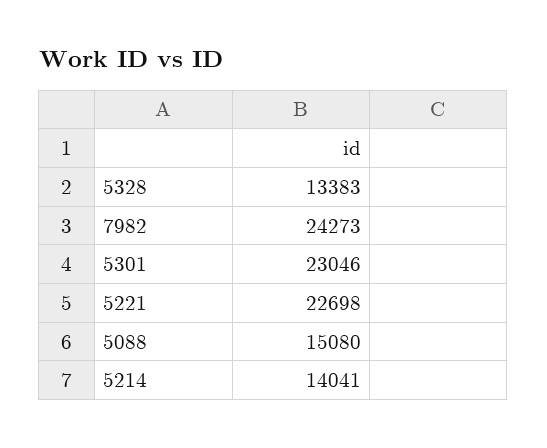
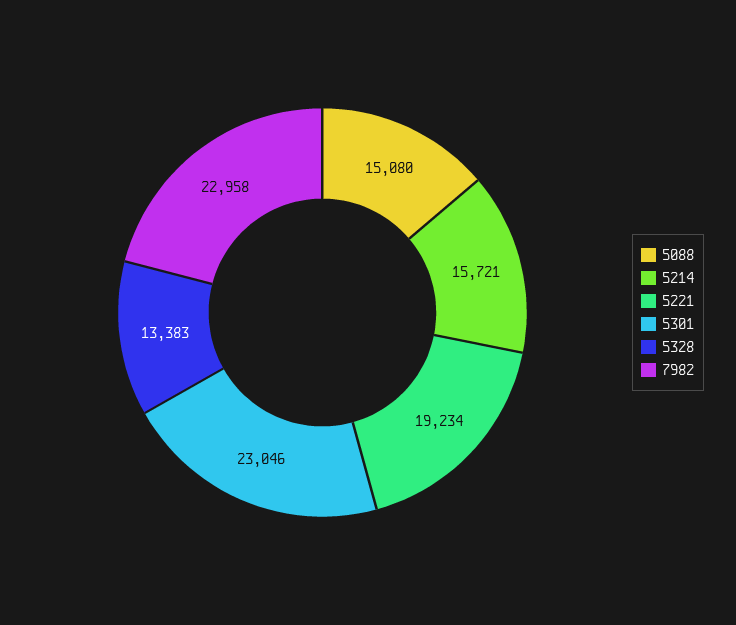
7982: 24273 -> 22958
5221: 22698 -> 19234
5214: 14041 -> 15721

